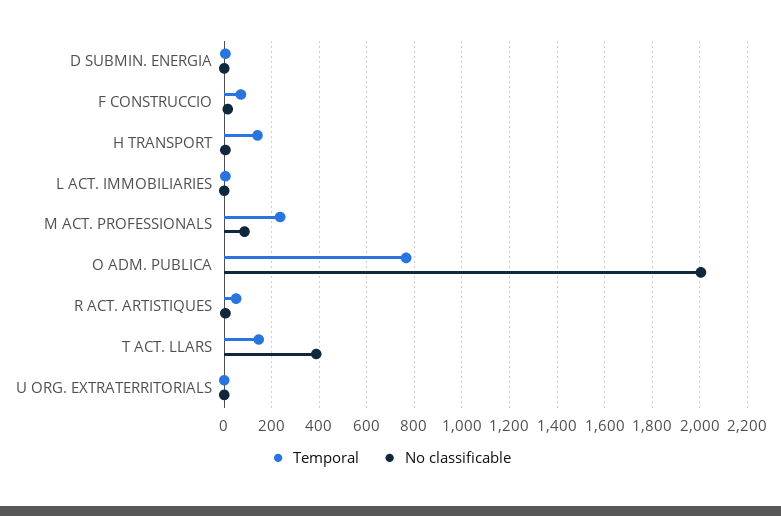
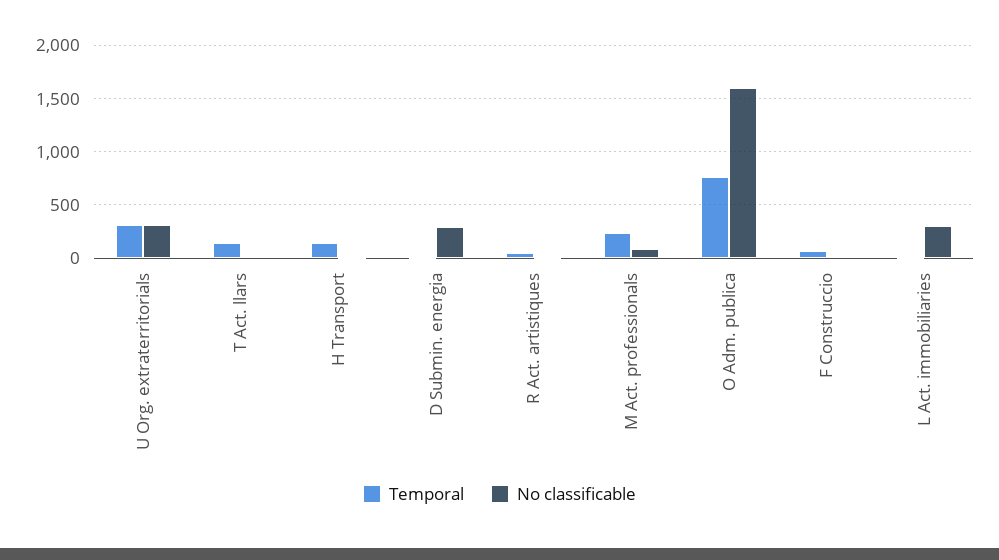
No classificable, D SUBMIN. ENERGIA: 0 -> 300
No classificable, L ACT. IMMOBILIARIES: 0 -> 300
No classificable, O ADM. PUBLICA: 2000 -> 1600
No classificable, T ACT. LLARS: 400 -> 0
Temporal, U ORG. EXTRATERRITORIALS: 0 -> 300
No classificable, U ORG. EXTRATERRITORIALS: 0 -> 300

